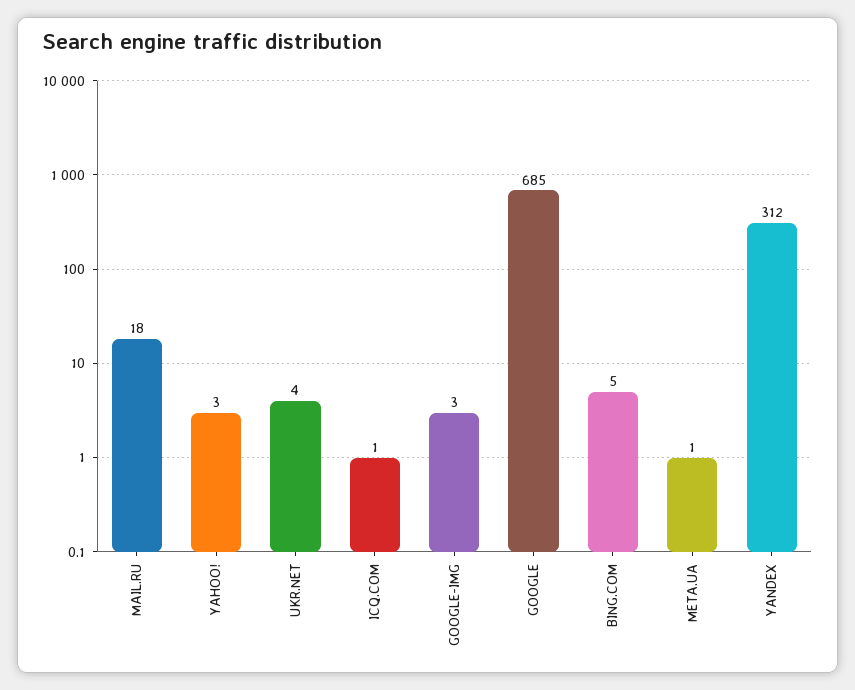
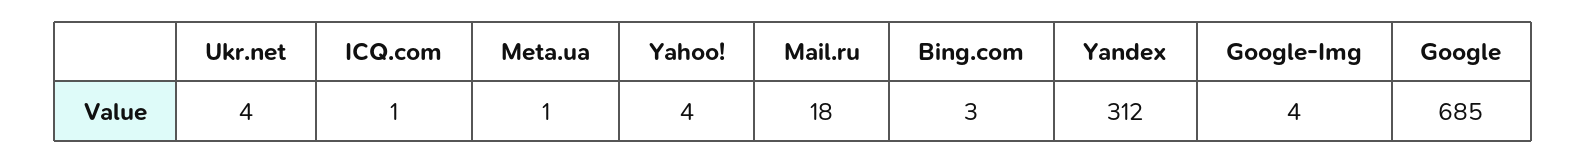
YAHOO!: 3 -> 4
GOOGLE-IMG: 3 -> 4
BING.COM: 5 -> 3

